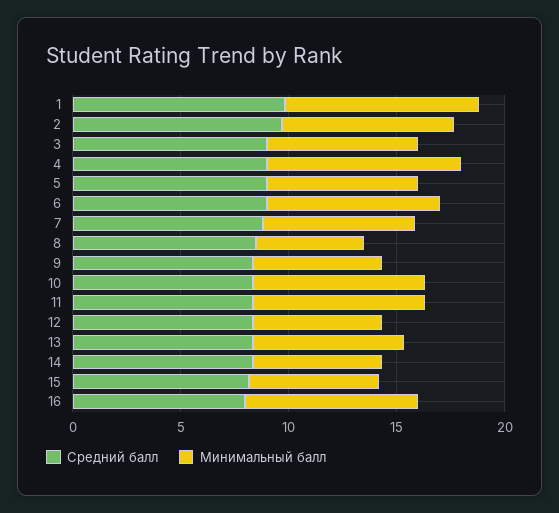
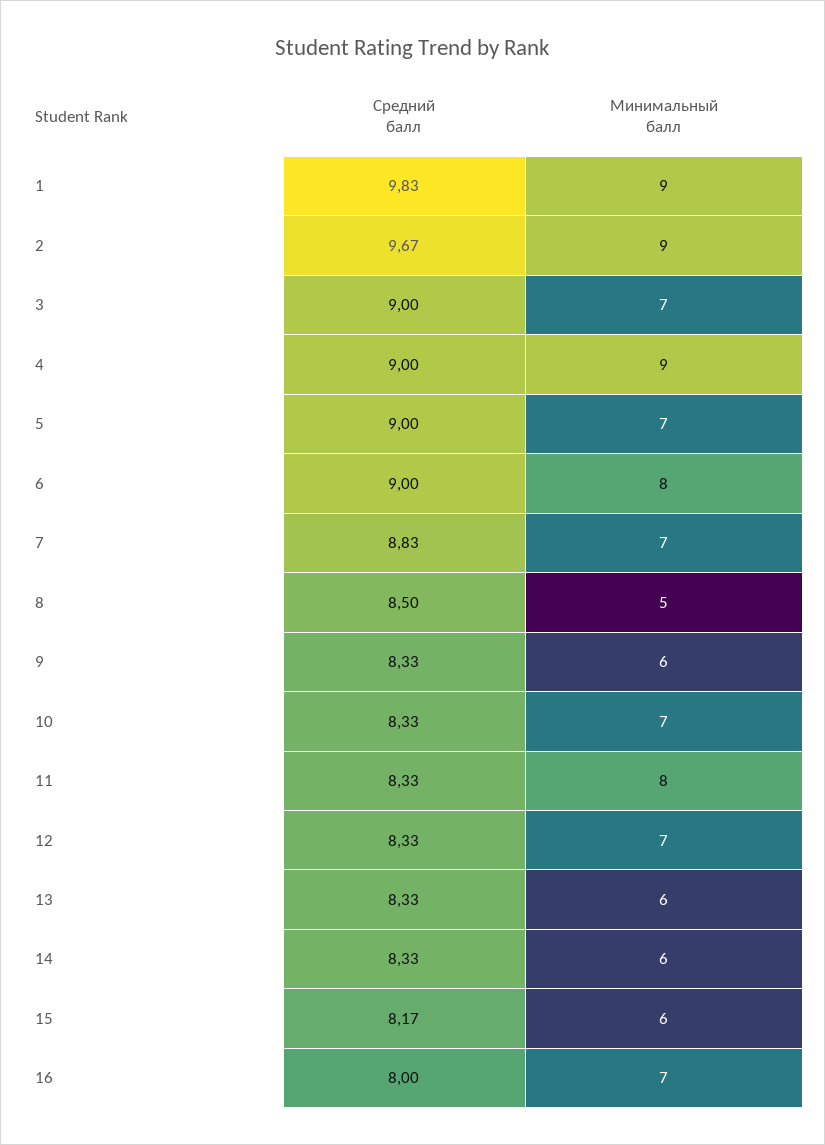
Минимальный балл, 2: 8 -> 9
Минимальный балл, 10: 8 -> 7
Минимальный балл, 12: 6 -> 7
Минимальный балл, 13: 7 -> 6
Минимальный балл, 16: 8 -> 7

